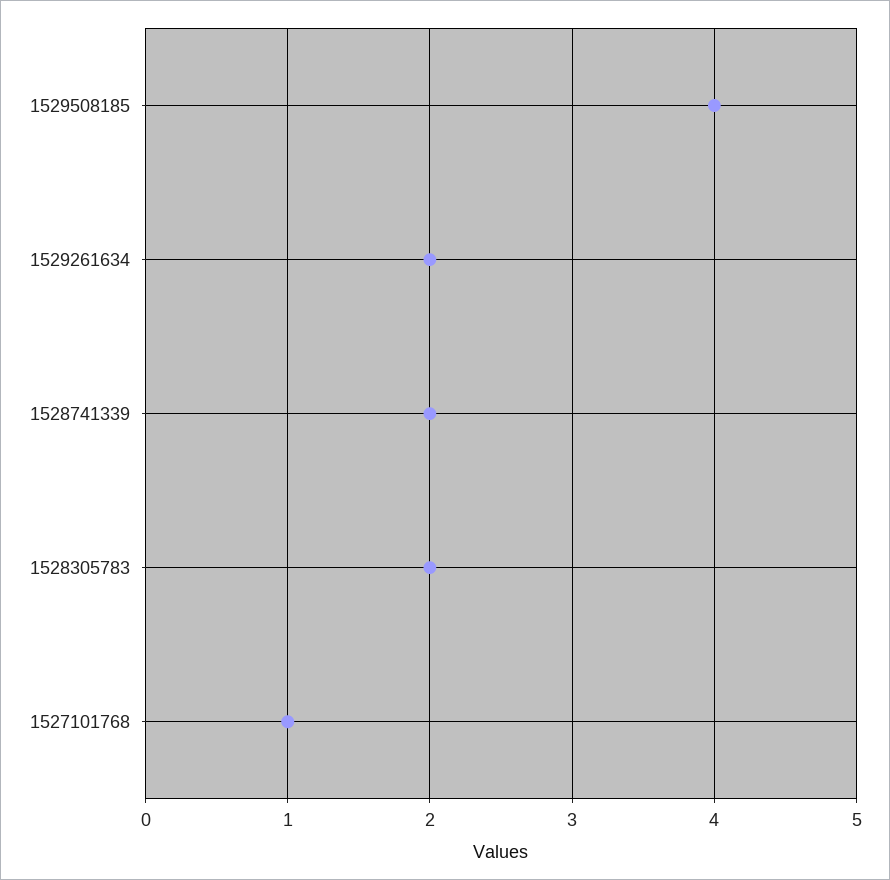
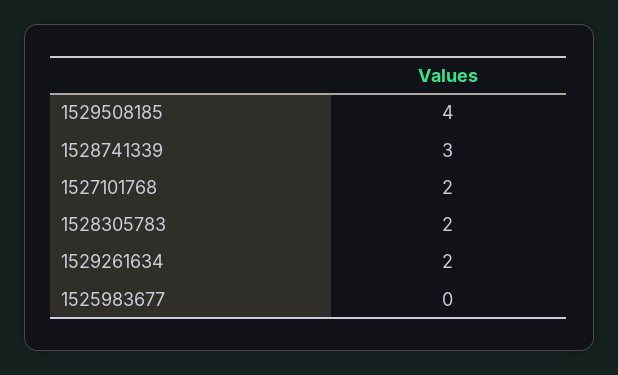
1528741339: 2 -> 3
1527101768: 1 -> 2
1525983677: none -> 0

